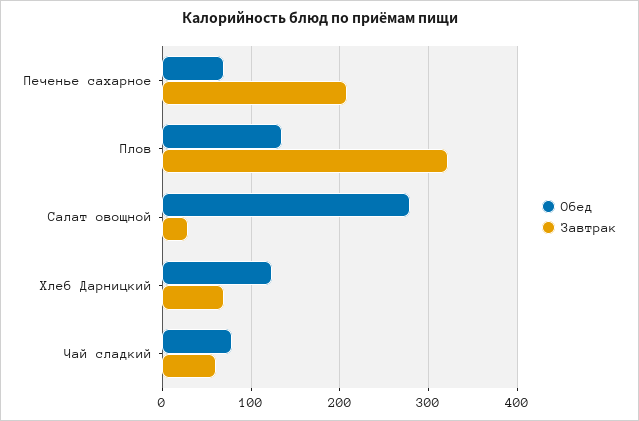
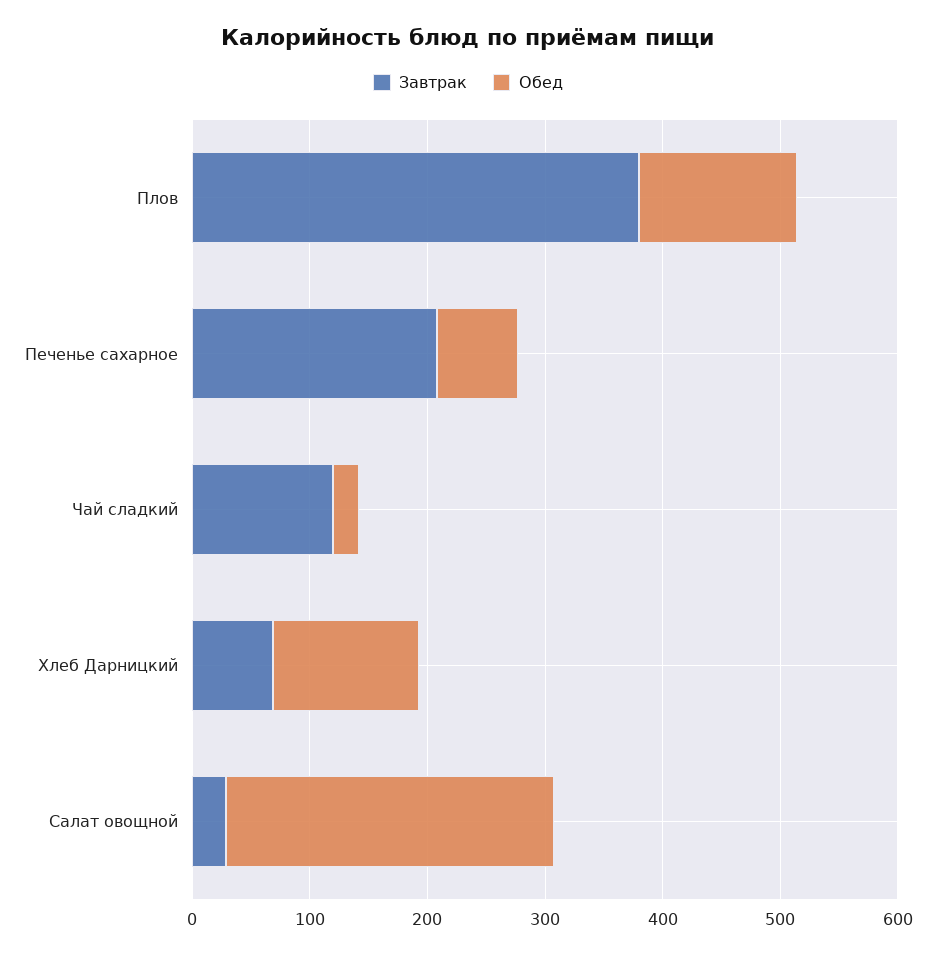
Завтрак, Плов: 320 -> 380
Обед, Чай сладкий: 80 -> 20
Завтрак, Чай сладкий: 60 -> 120

